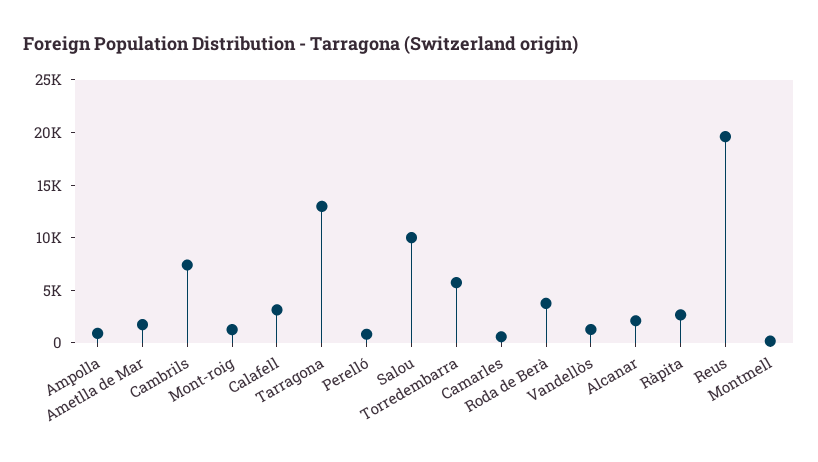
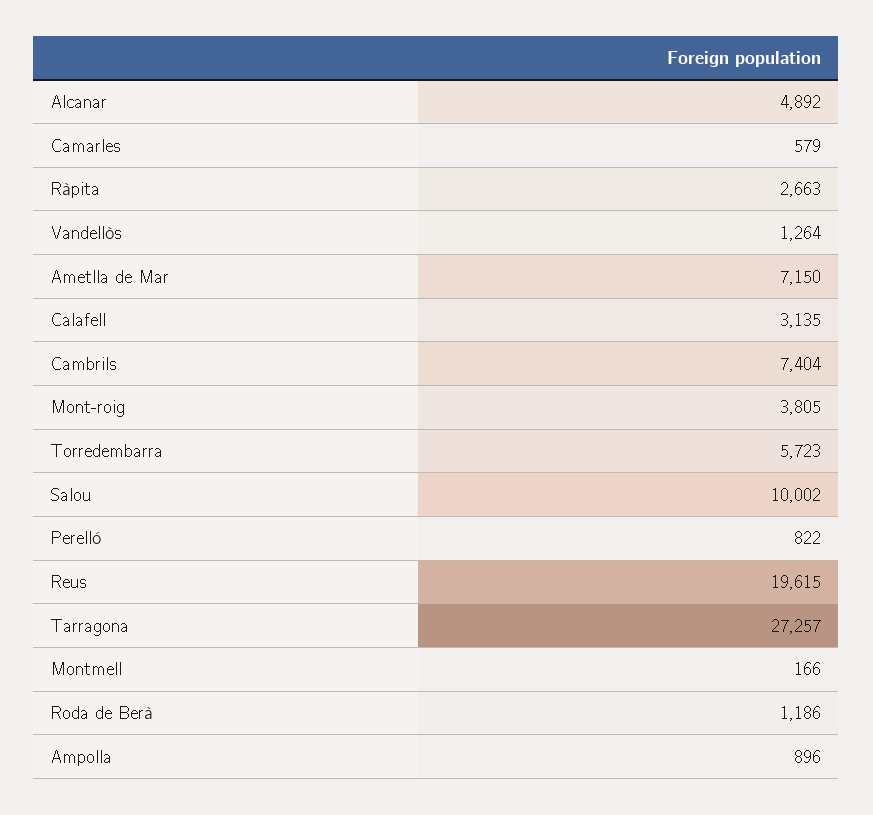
Ametlla de Mar: 2000 -> 7150
Mont-roig: 1000 -> 3805
Tarragona: 13000 -> 27257
Roda de Berà: 4000 -> 1186
Alcanar: 2000 -> 4892

